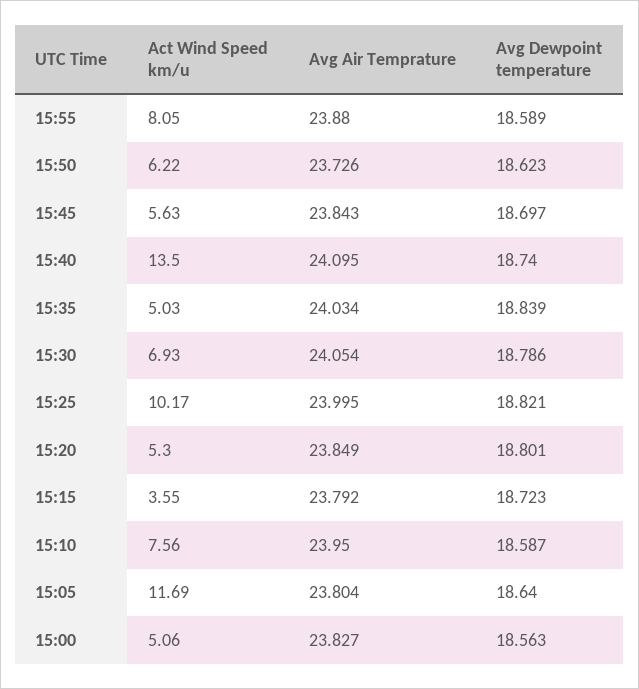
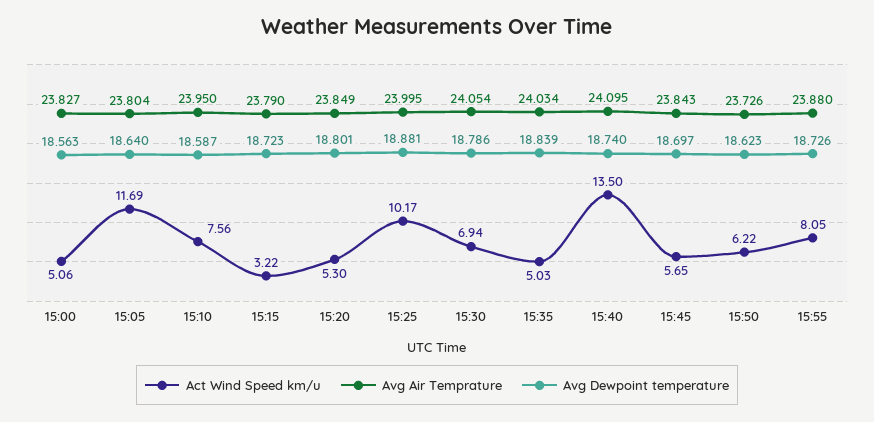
Avg Dewpoint temperature, 15:55: 18.589 -> 18.726
Act Wind Speed km/u, 15:45: 5.63 -> 5.65
Act Wind Speed km/u, 15:30: 6.93 -> 6.94
Avg Dewpoint temperature, 15:25: 18.821 -> 18.881
Act Wind Speed km/u, 15:15: 3.55 -> 3.22
Avg Air Temprature, 15:15: 23.792 -> 23.79

